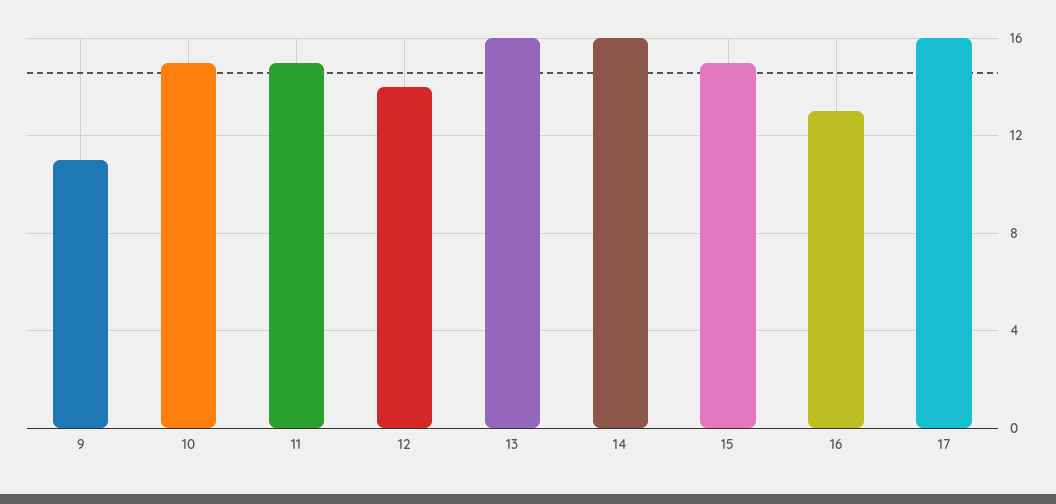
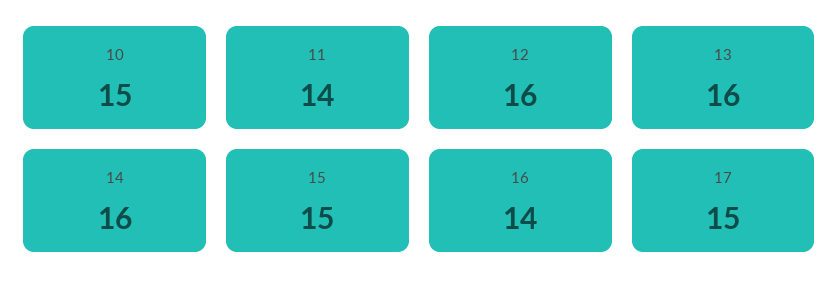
9: 11 -> none
11: 15 -> 14
12: 14 -> 16
16: 13 -> 14
17: 16 -> 15

